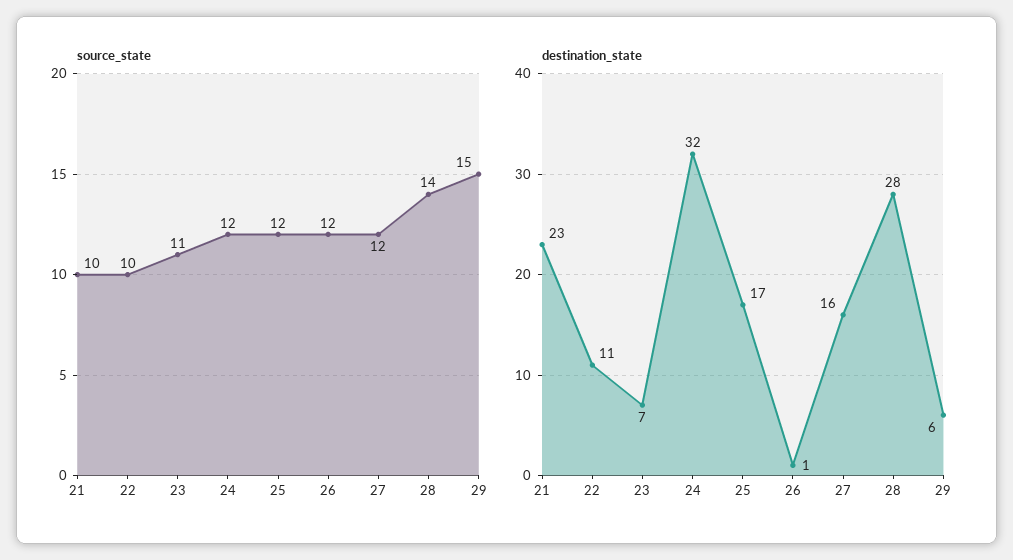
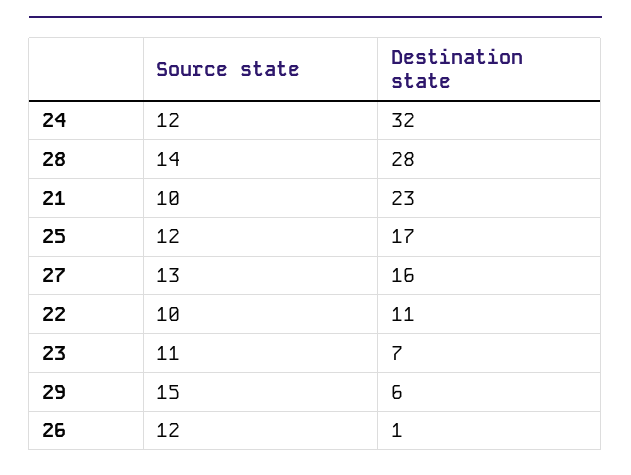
source_state, 27: 12 -> 13

